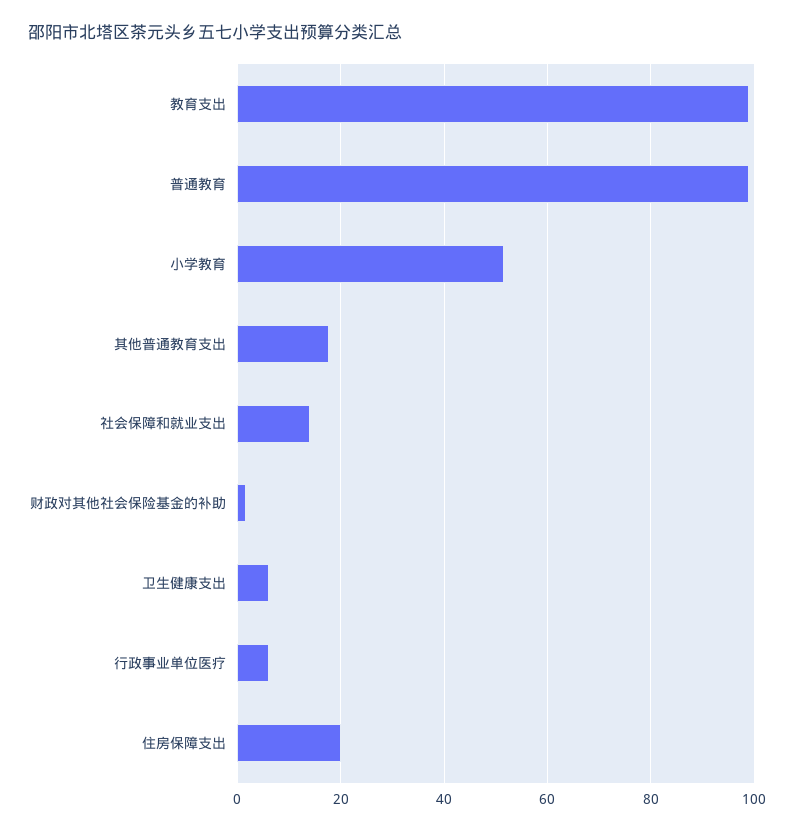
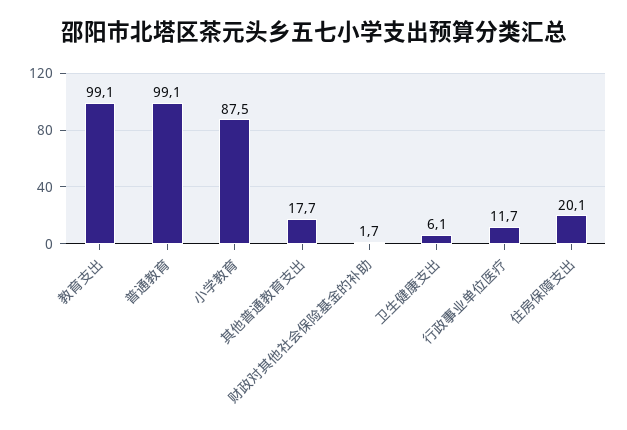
小学教育: 52 -> 87.5
社会保障和就业支出: 14 -> none
行政事业单位医疗: 6 -> 11.7

